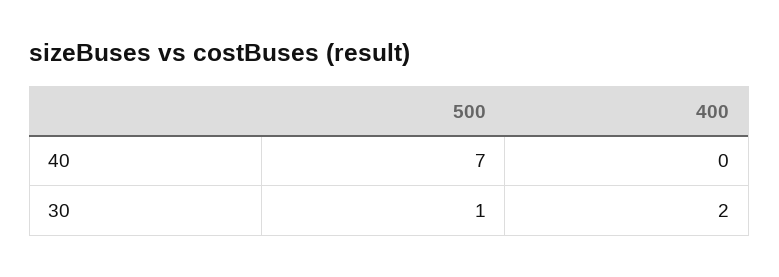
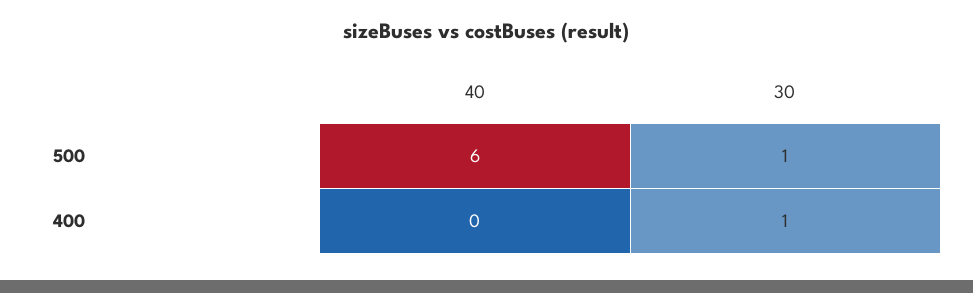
500, 40: 7 -> 6
400, 30: 2 -> 1

